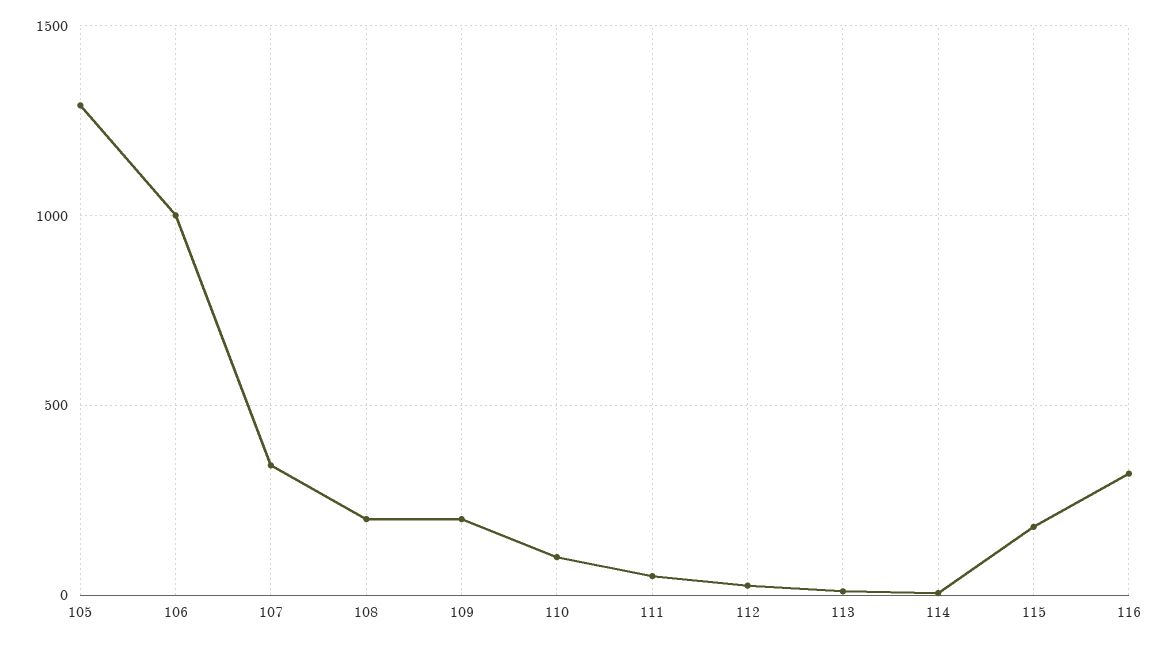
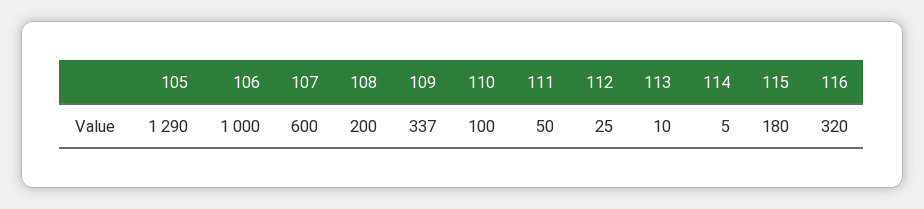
107: 350 -> 600
109: 200 -> 337

